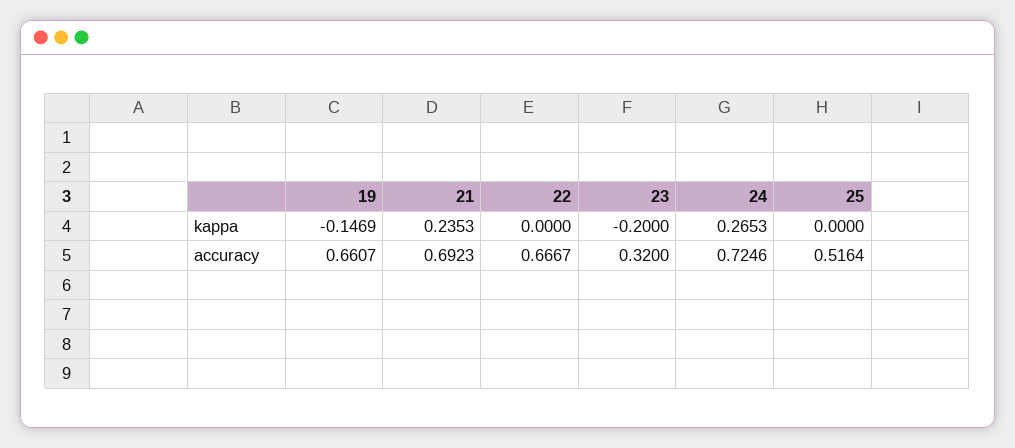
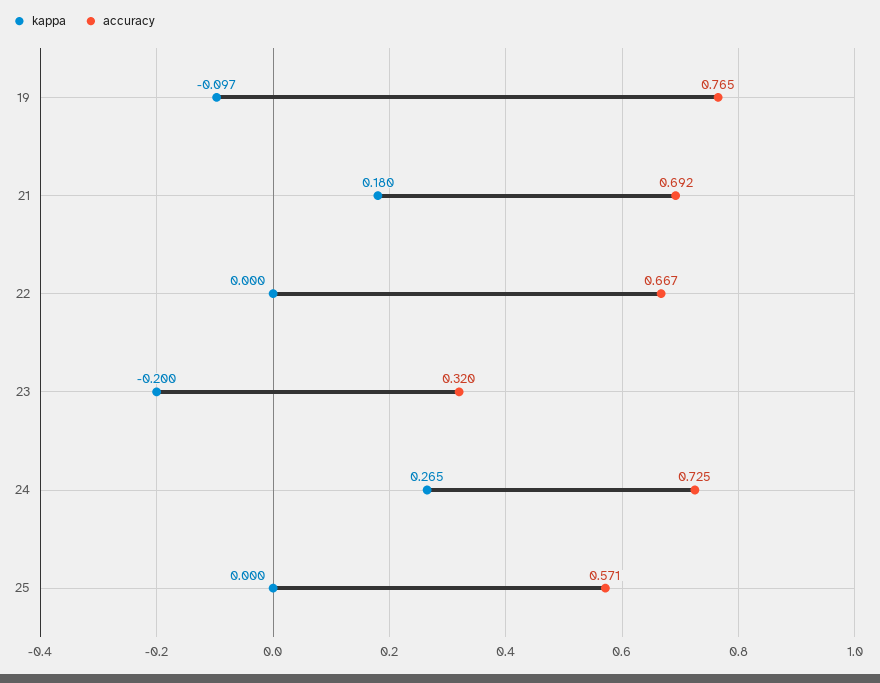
kappa, 19: -0.1469 -> -0.097
kappa, 21: 0.2353 -> 0.18
accuracy, 19: 0.6607 -> 0.765
accuracy, 25: 0.5164 -> 0.571

